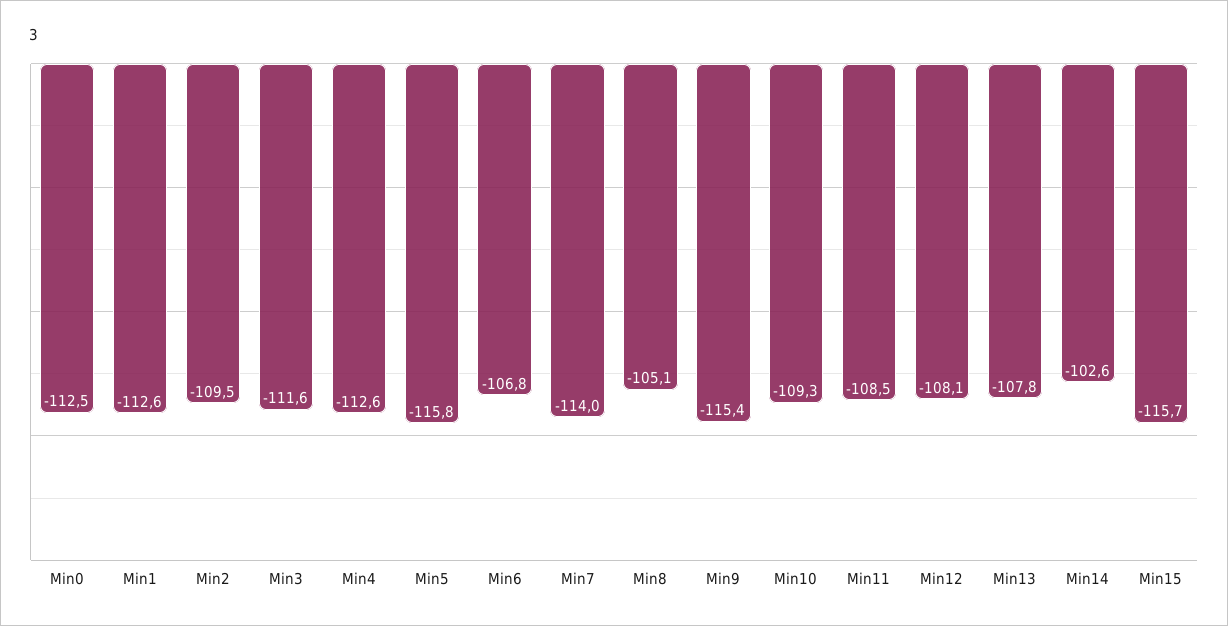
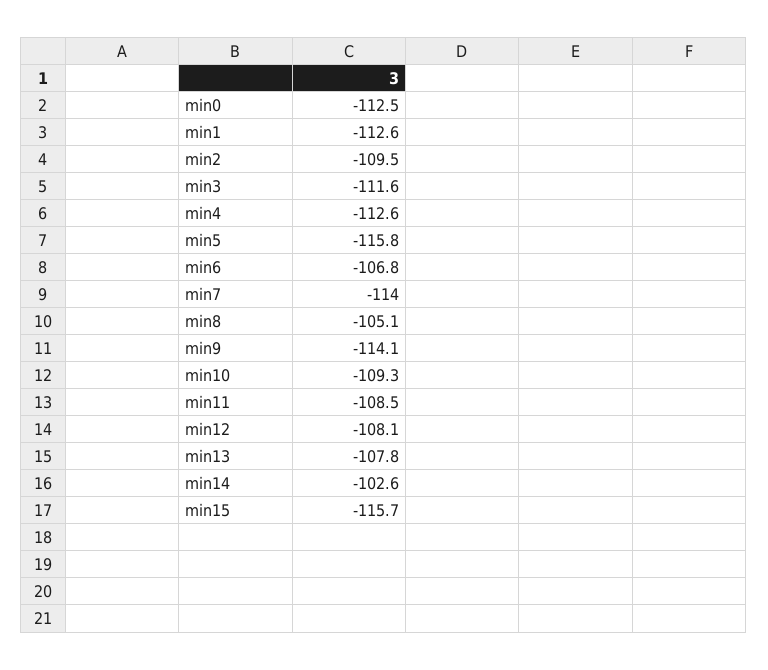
Min9: -115.4 -> -114.1

